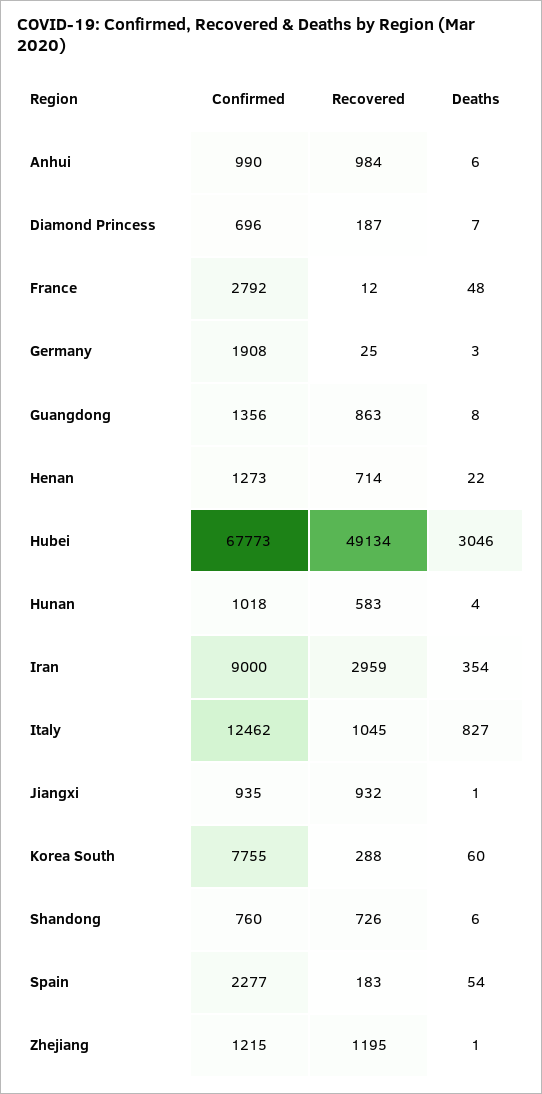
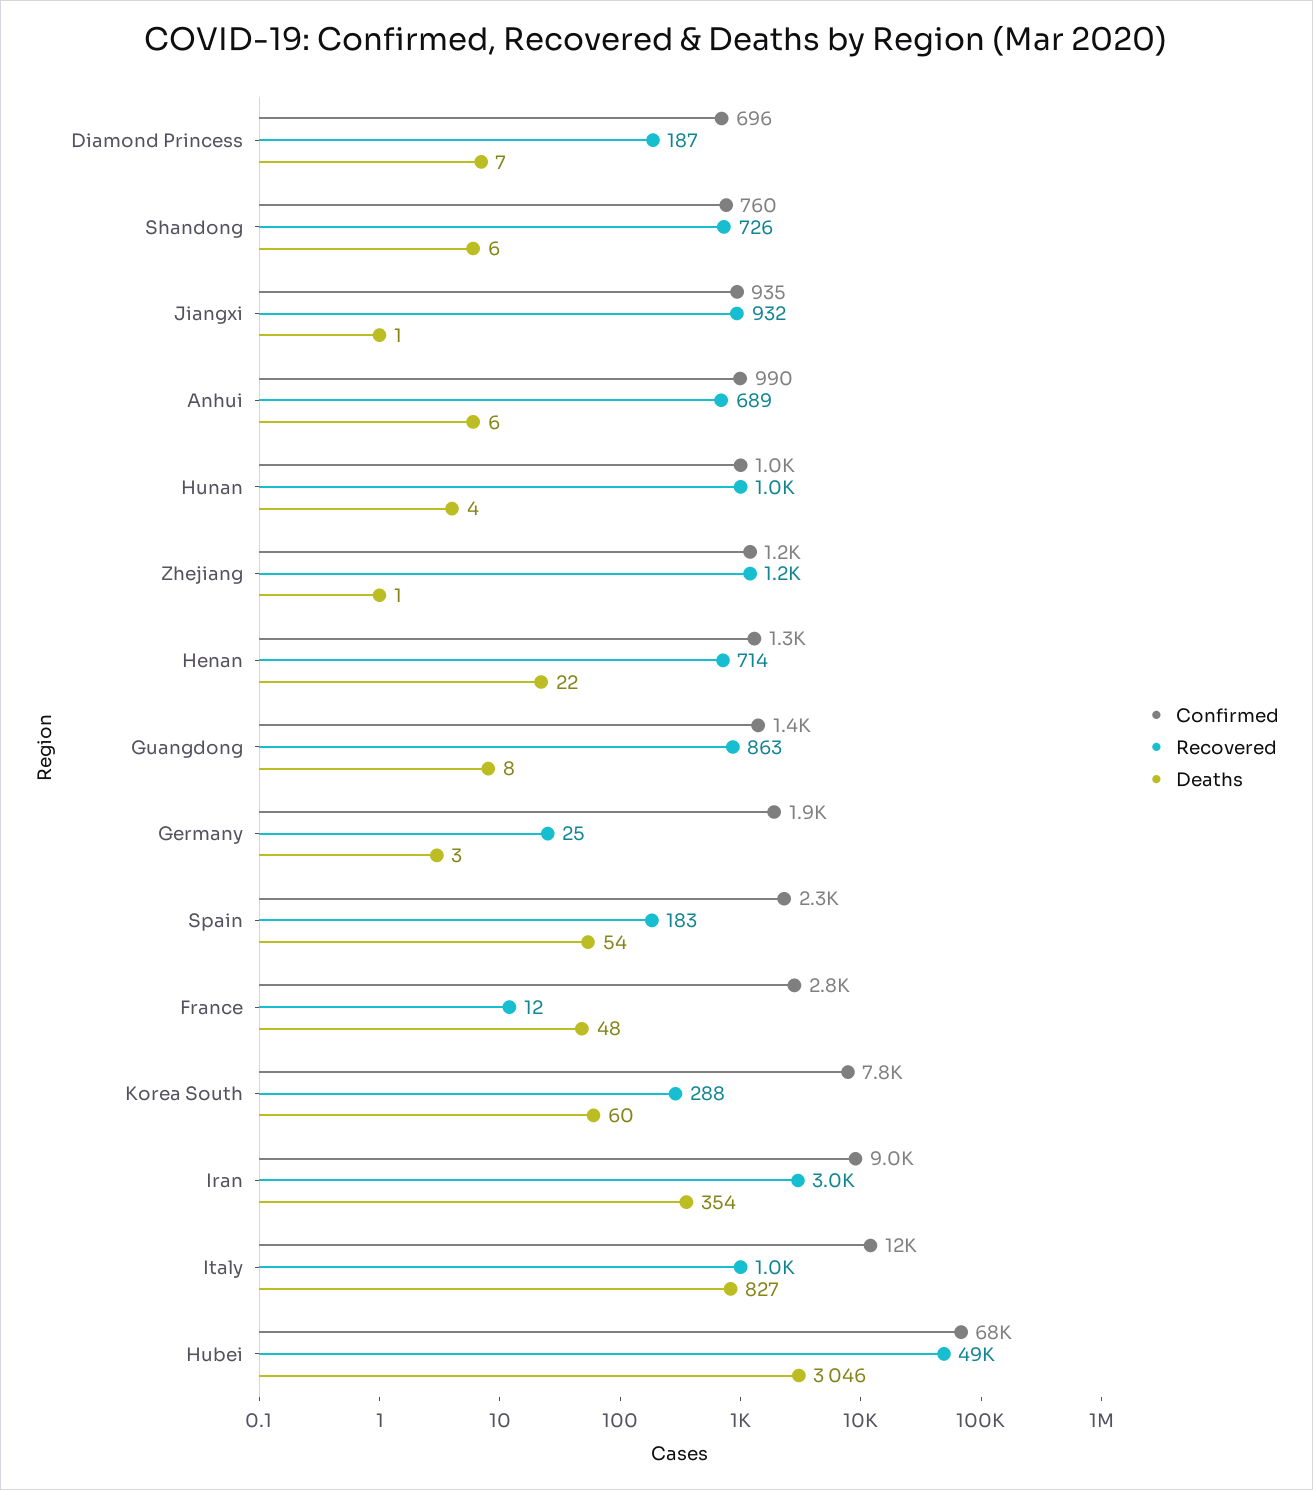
Recovered, Anhui: 984 -> 689
Recovered, Hunan: 583 -> 1000

